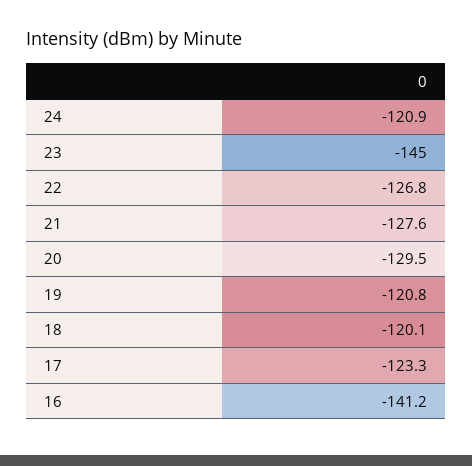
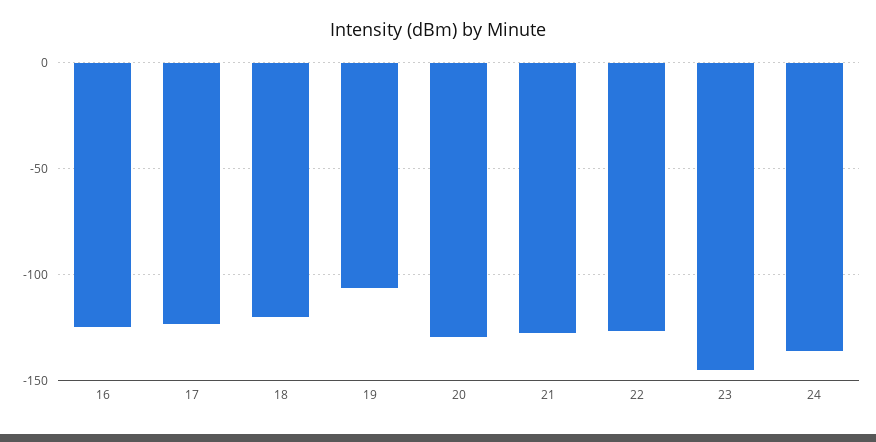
24: -120.9 -> -135
19: -120.8 -> -105
16: -141.2 -> -125

